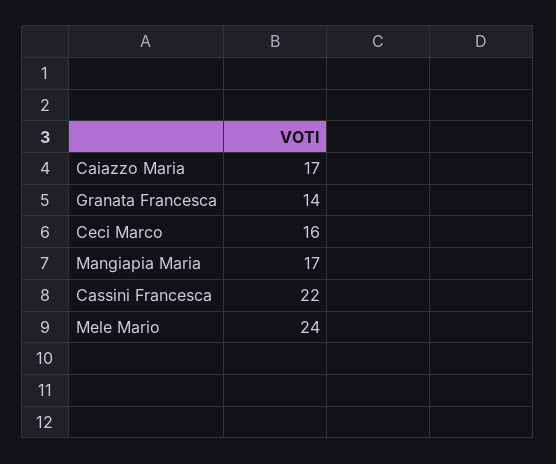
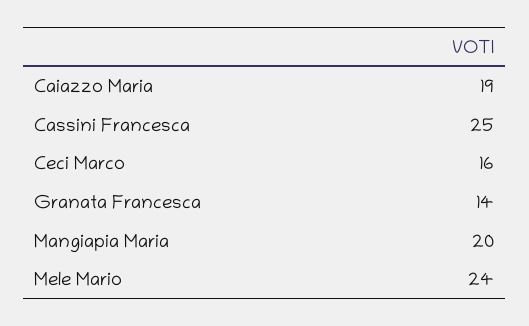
Caiazzo Maria: 17 -> 19
Mangiapia Maria: 17 -> 20
Cassini Francesca: 22 -> 25

